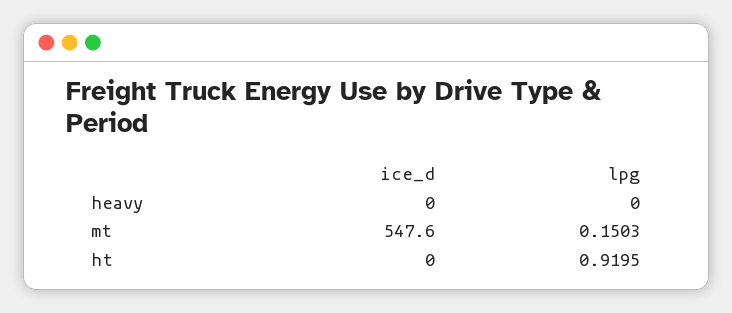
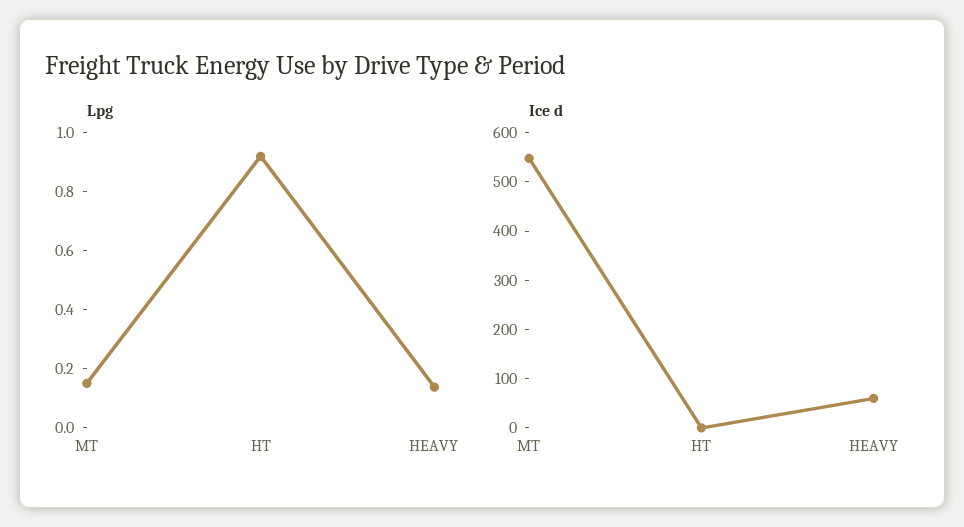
ice_d, heavy: 0 -> 60
lpg, heavy: 0 -> 0.15

